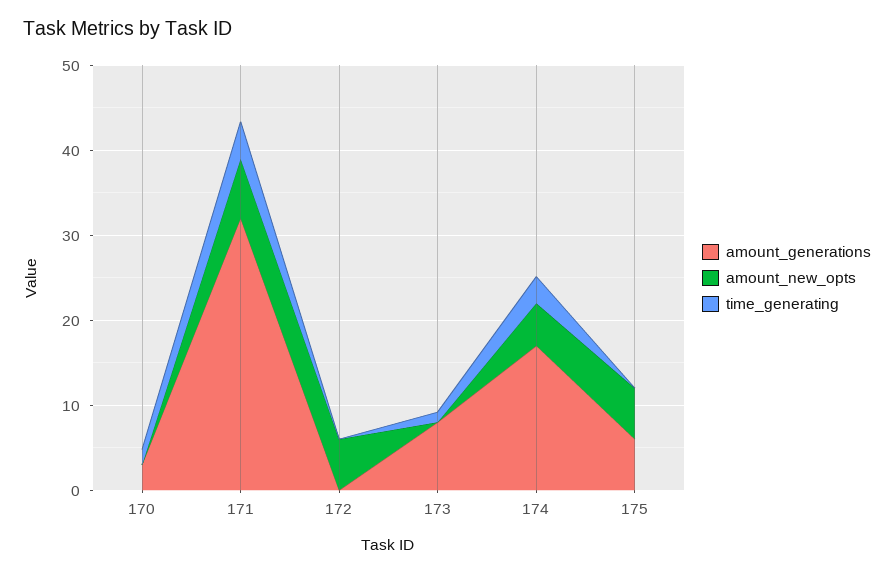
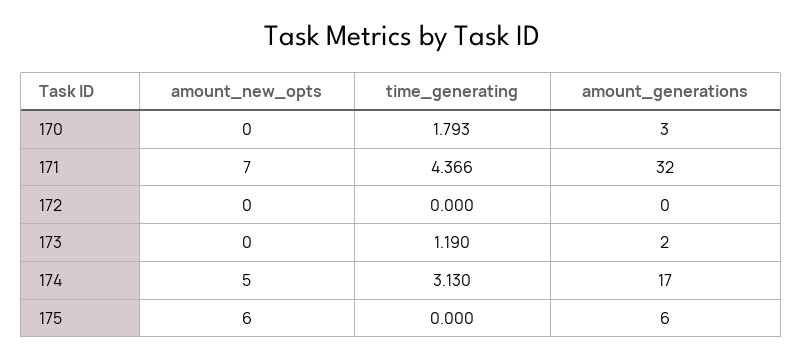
amount_new_opts, 172: 6 -> 0
amount_generations, 173: 8 -> 2

